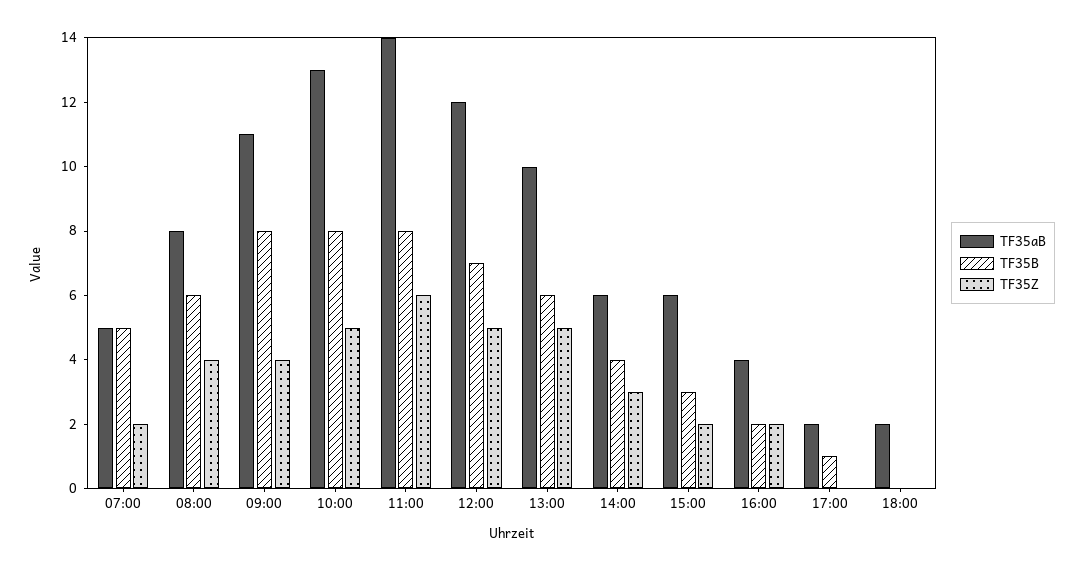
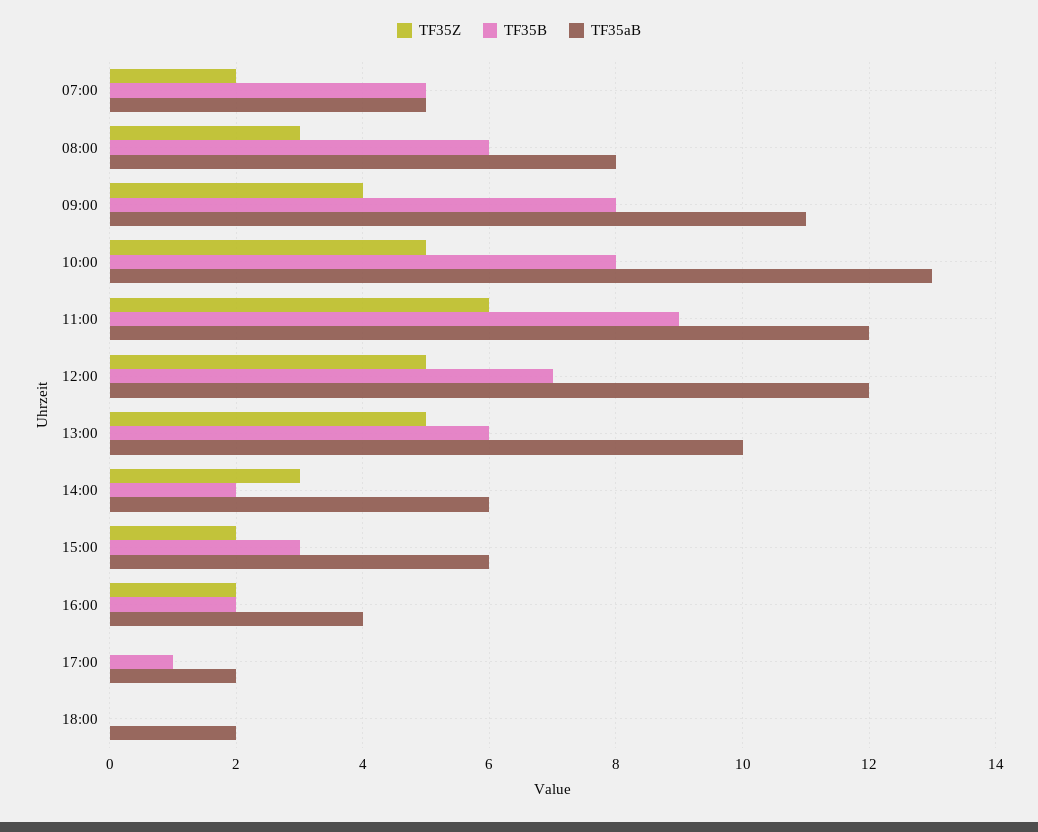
TF35Z, 08:00: 4 -> 3
TF35aB, 11:00: 14 -> 12
TF35B, 11:00: 8 -> 9
TF35B, 14:00: 4 -> 2

